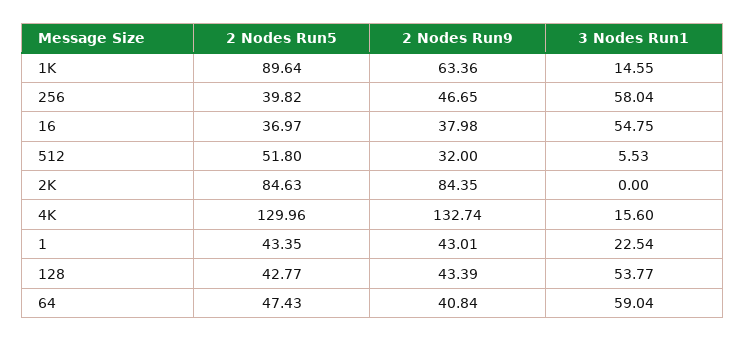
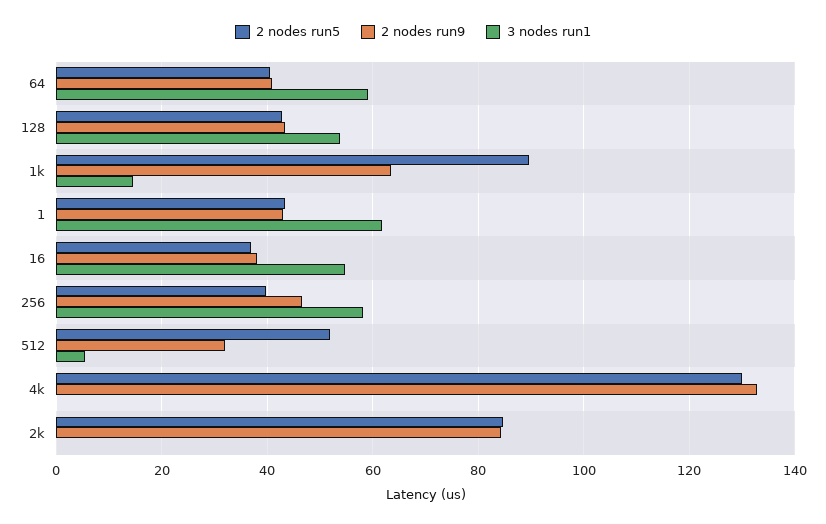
3 Nodes Run1, 4K: 15.6 -> 0
3 Nodes Run1, 1: 22.54 -> 62
2 Nodes Run5, 64: 47.43 -> 40

